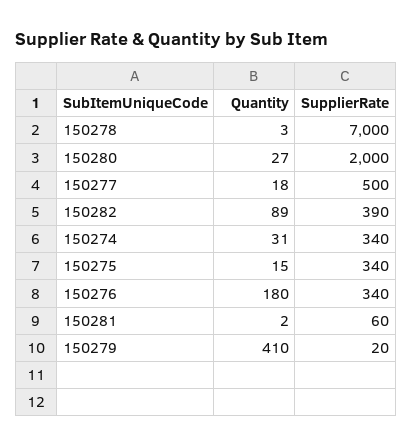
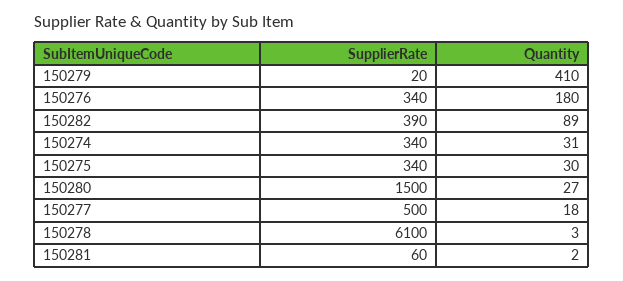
SupplierRate, 150278: 7000 -> 6100
SupplierRate, 150280: 2000 -> 1500
Quantity, 150275: 15 -> 30

